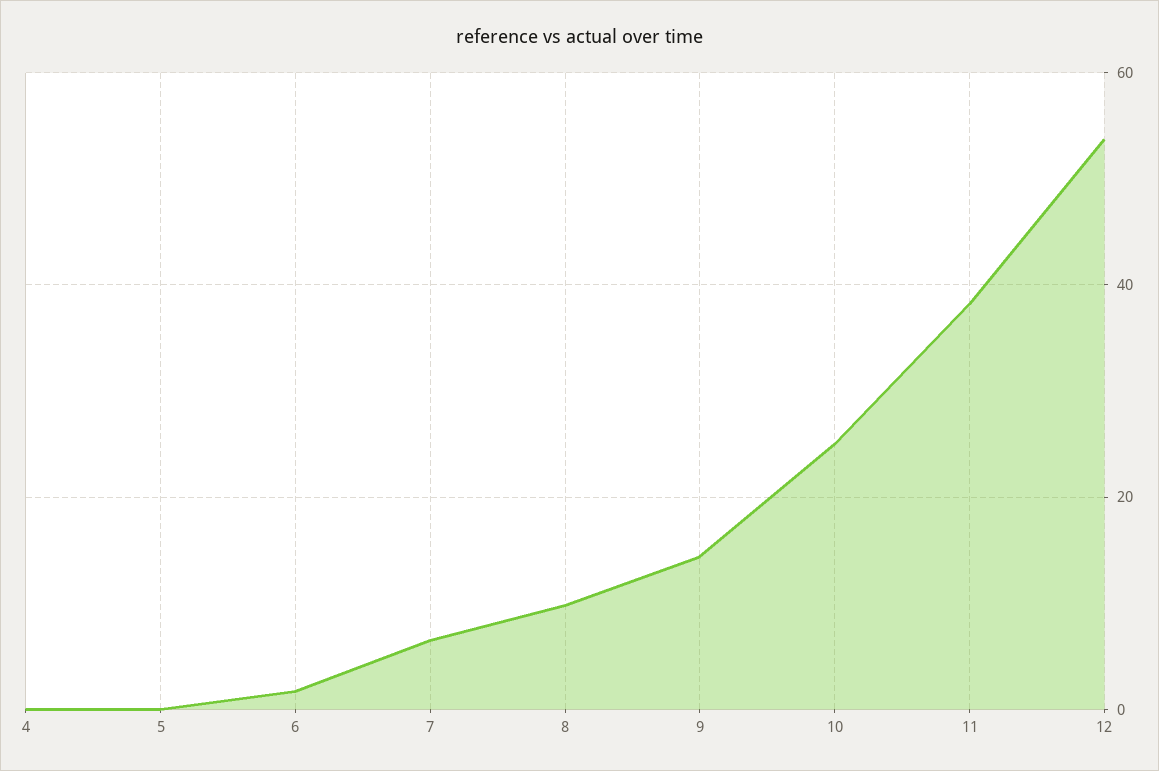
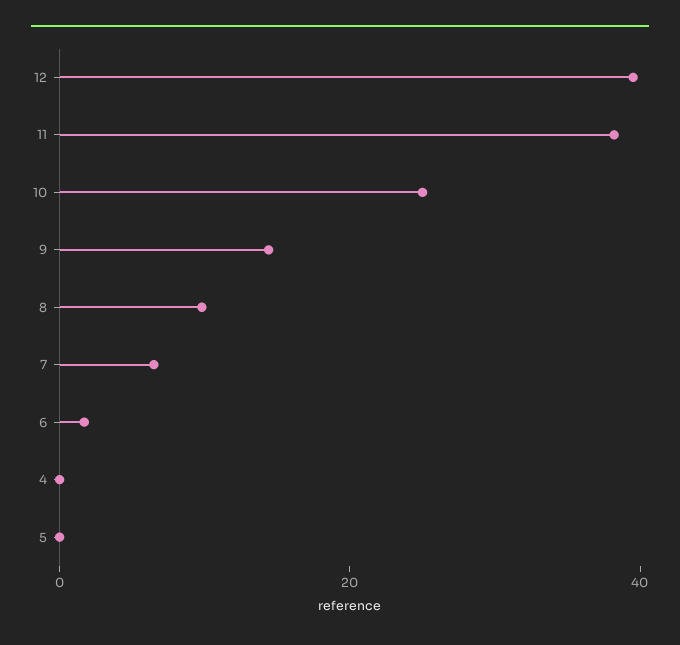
12: 54 -> 40

